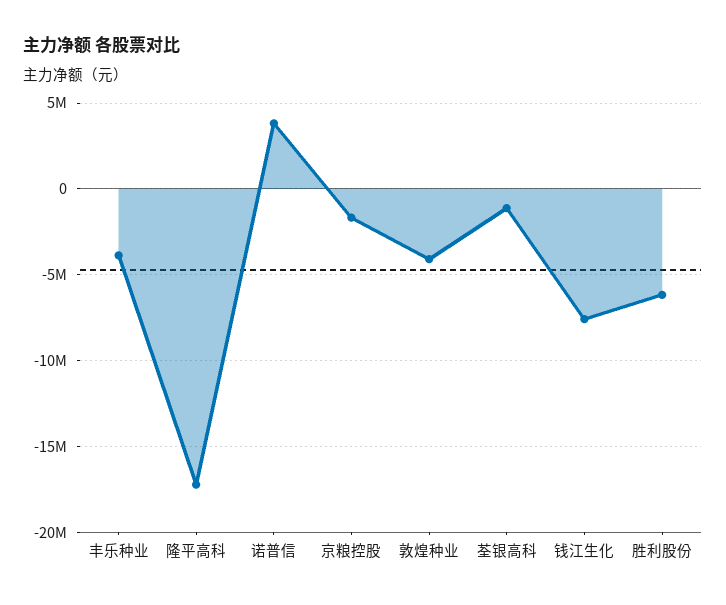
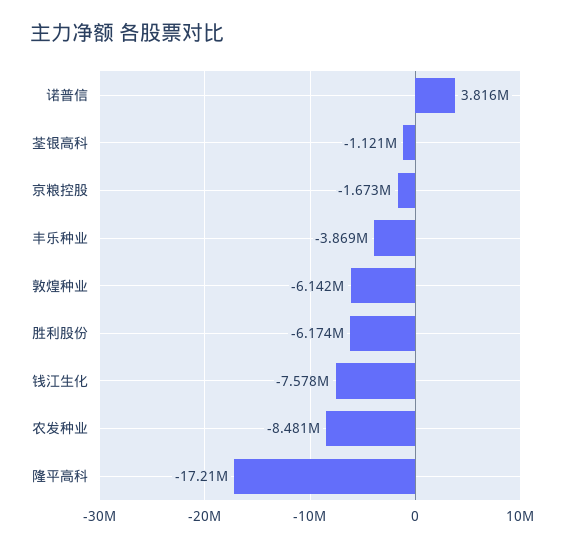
敦煌种业: -4000000 -> -6142000
农发种业: none -> -8481000

